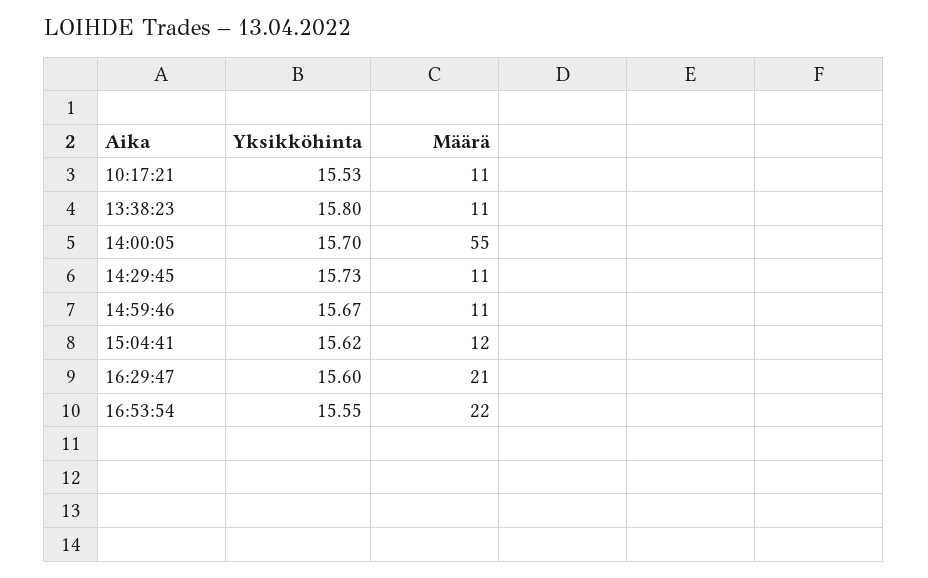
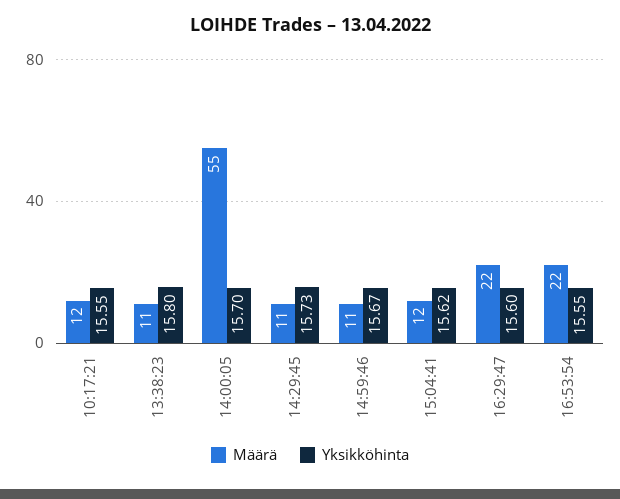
Yksikköhinta, 10:17:21: 15.53 -> 15.55
Määrä, 10:17:21: 11 -> 12
Määrä, 16:29:47: 21 -> 22

